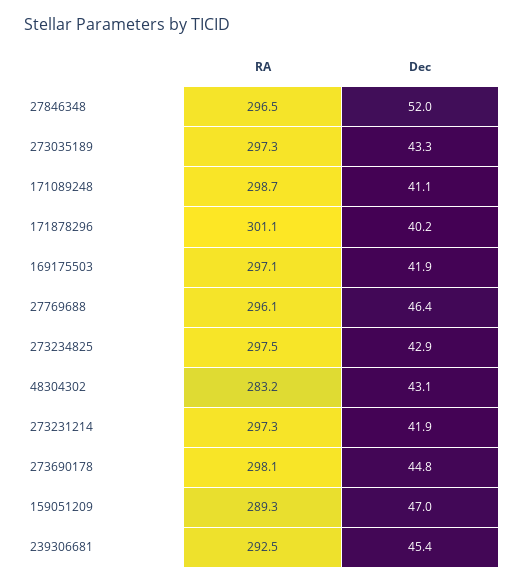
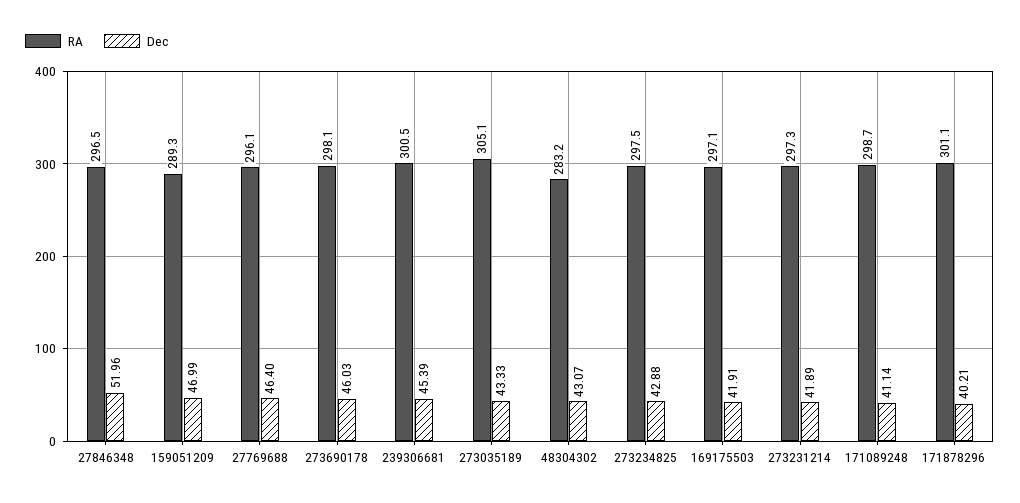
RA, 273035189: 297.3 -> 305.1
Dec, 273690178: 44.8 -> 46.03
RA, 239306681: 292.5 -> 300.5

